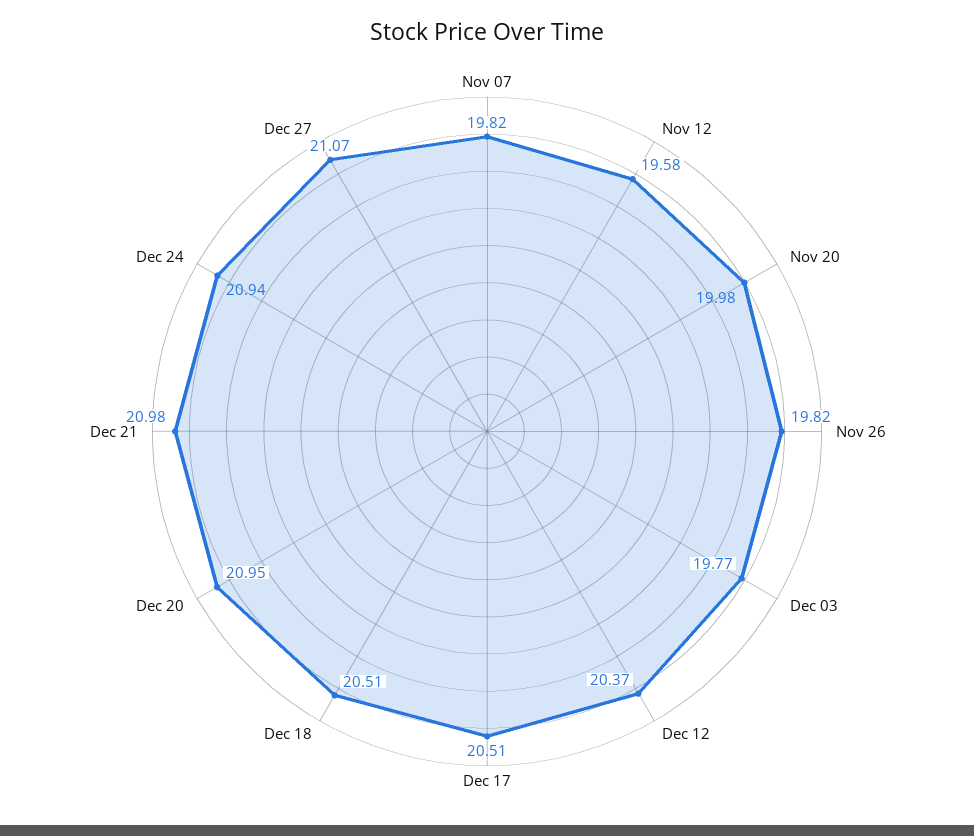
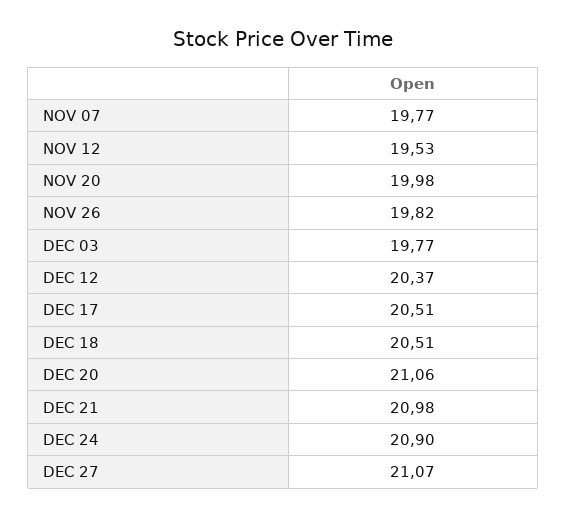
Nov 07: 19.82 -> 19.77
Nov 12: 19.58 -> 19.53
Dec 20: 20.95 -> 21.06
Dec 24: 20.94 -> 20.9

